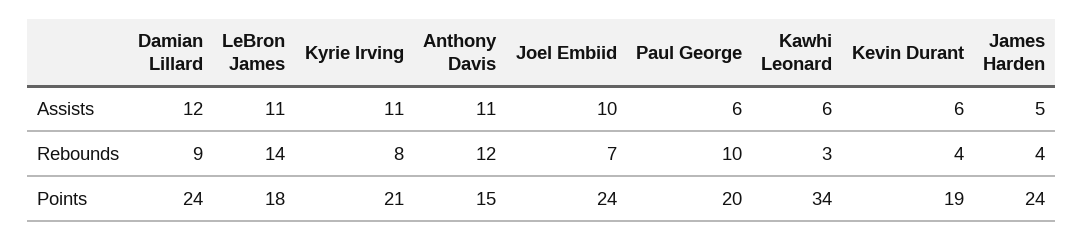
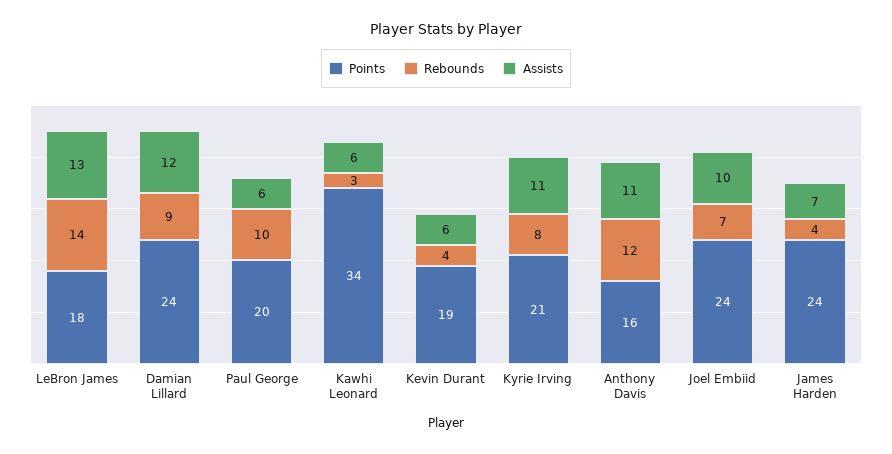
Assists, LeBron James: 11 -> 13
Assists, James Harden: 5 -> 7
Points, Anthony Davis: 15 -> 16

